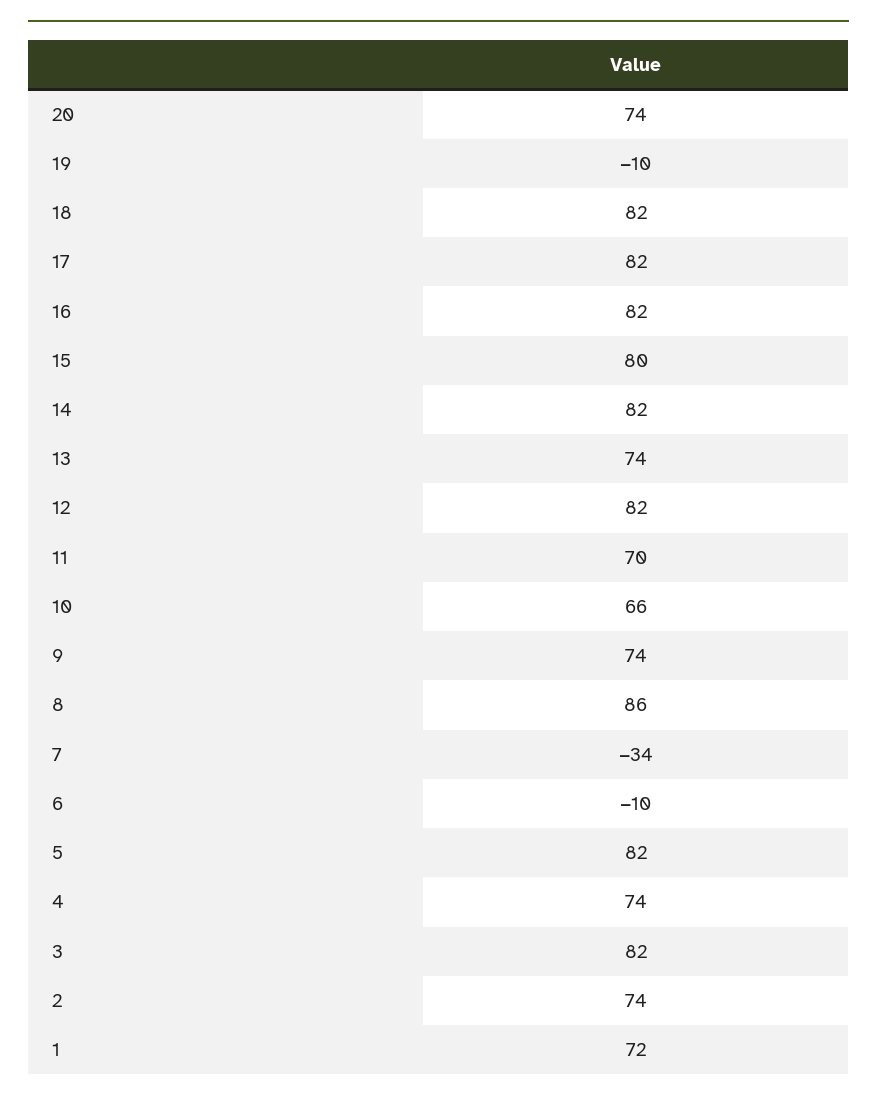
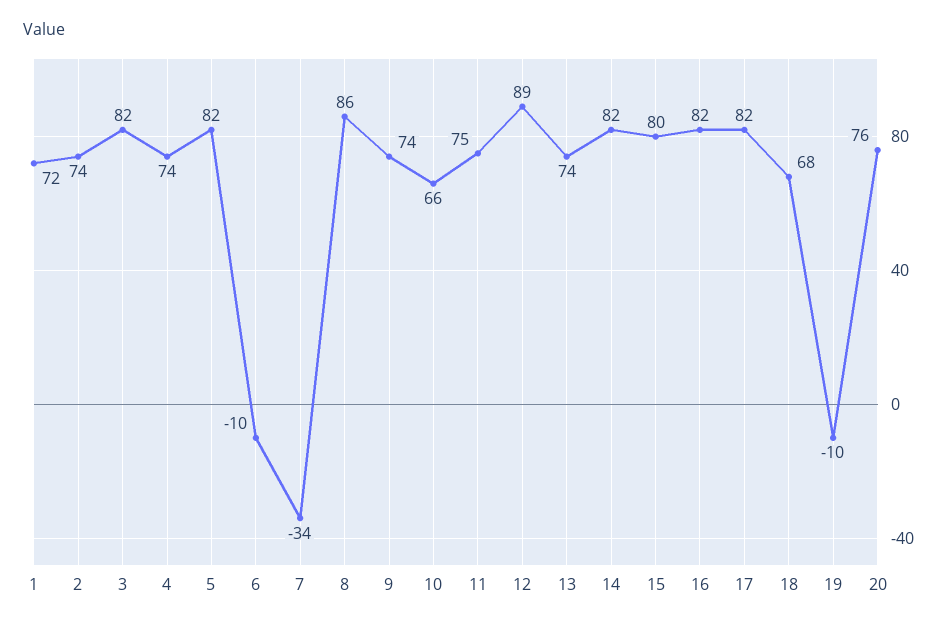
20: 74 -> 76
18: 82 -> 68
12: 82 -> 89
11: 70 -> 75

